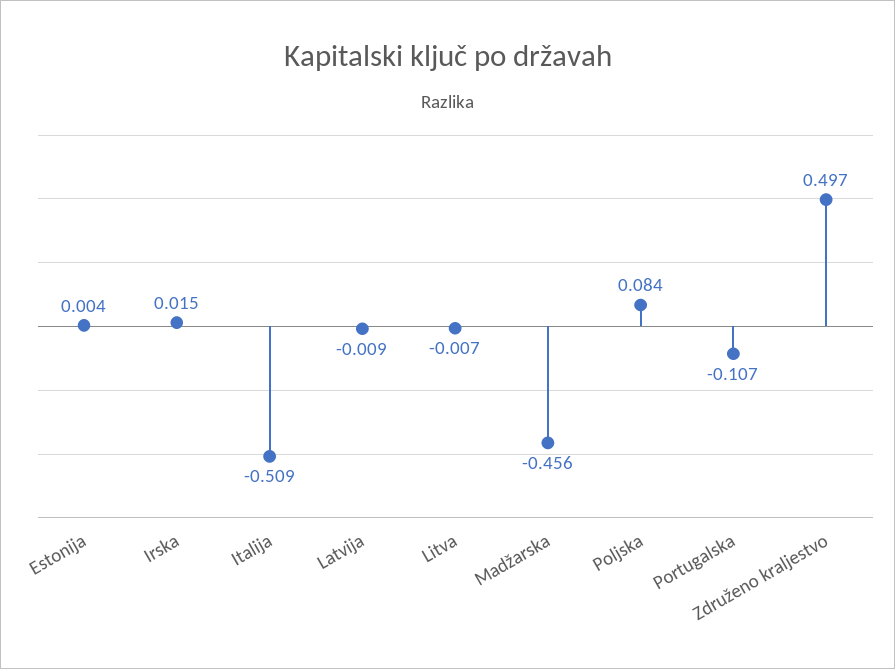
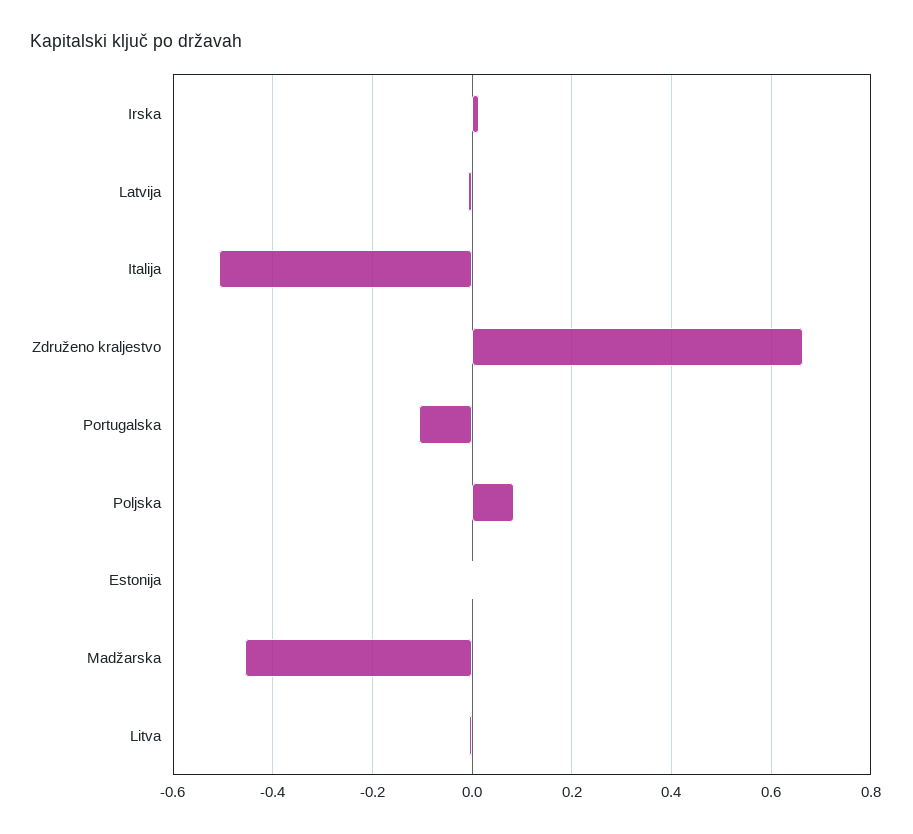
Združeno kraljestvo: 0.497 -> 0.66

